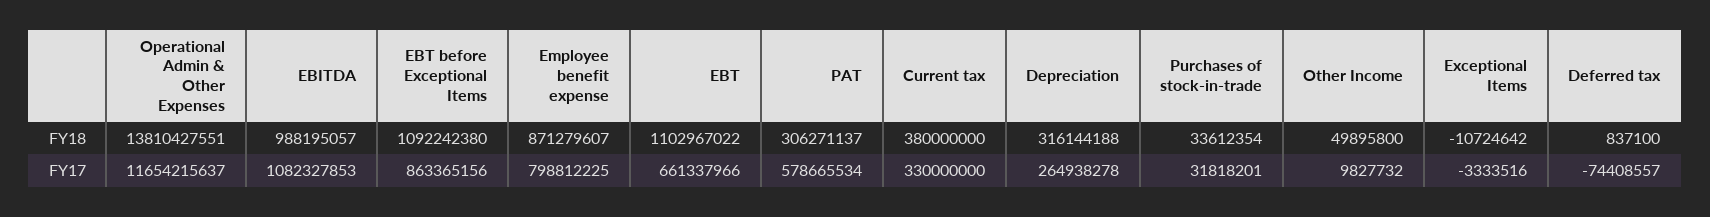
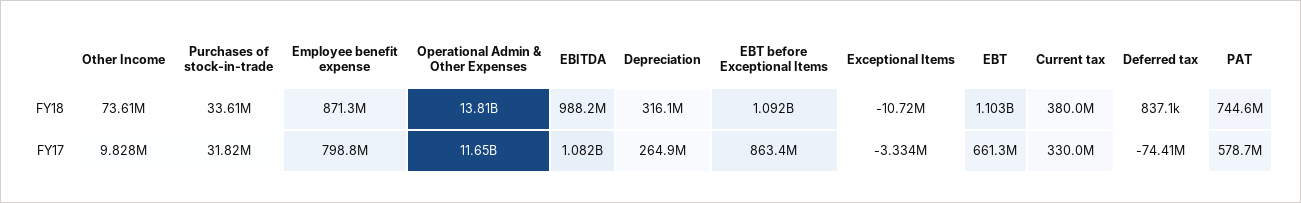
PAT, FY18: 306271137 -> 744600000
Other Income, FY18: 49895800 -> 73610000

